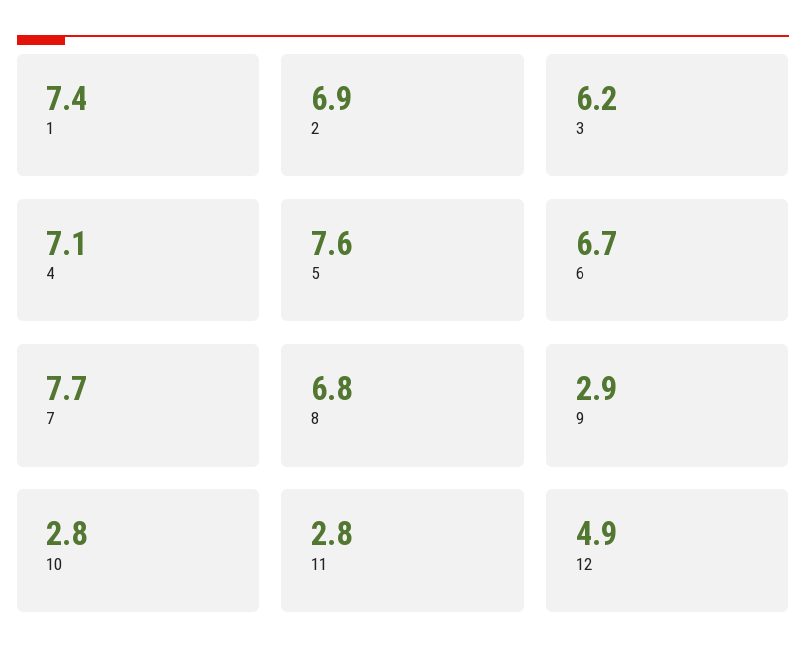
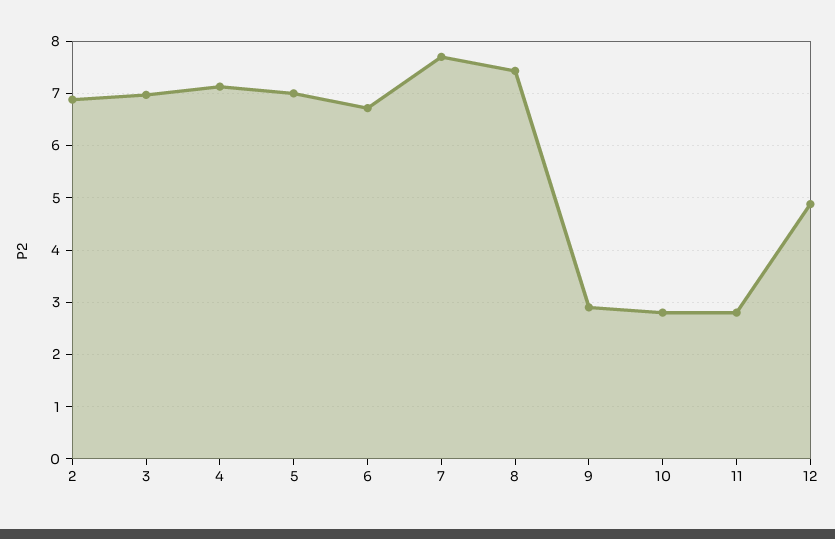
1: 7.4 -> none
3: 6.2 -> 7
5: 7.6 -> 7
8: 6.8 -> 7.4

